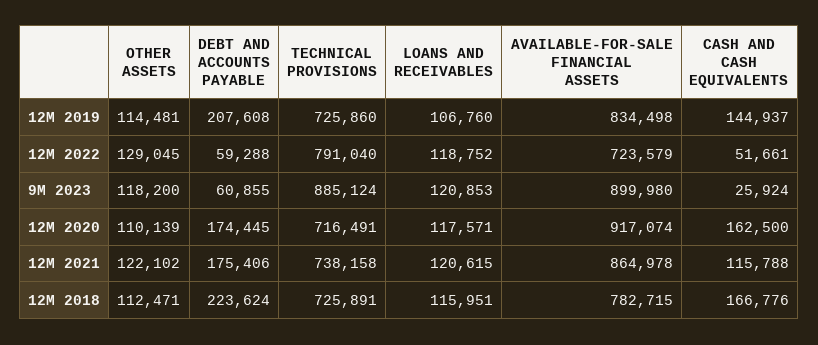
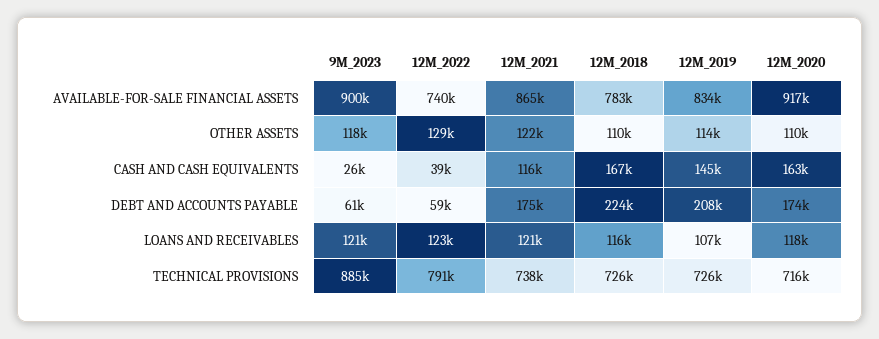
LOANS AND RECEIVABLES, 12M 2022: 118752 -> 123000
AVAILABLE-FOR-SALE FINANCIAL ASSETS, 12M 2022: 723579 -> 740000
CASH AND CASH EQUIVALENTS, 12M 2022: 51661 -> 39000
OTHER ASSETS, 12M 2018: 112471 -> 110000

